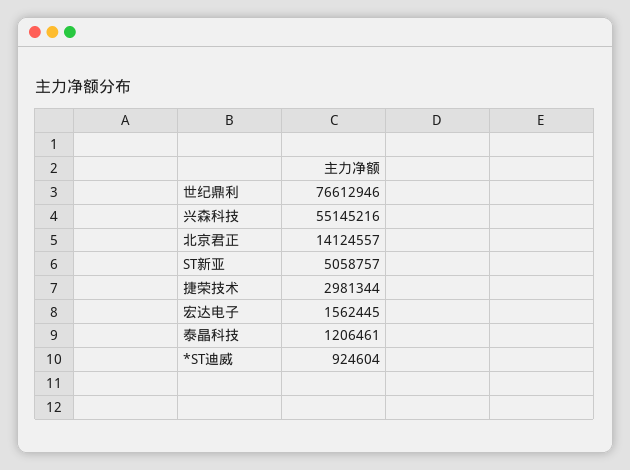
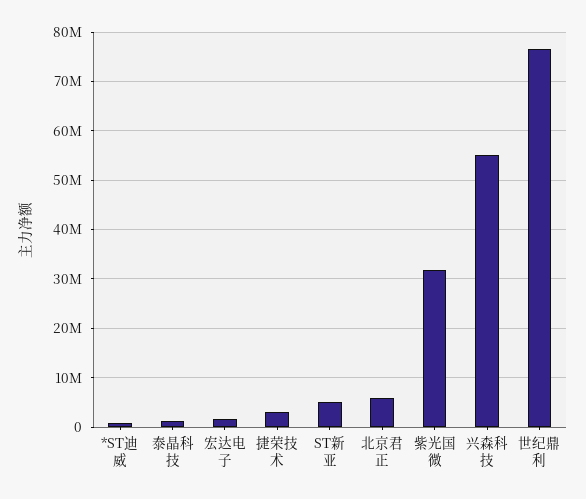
北京君正: 14124557 -> 6000000
紫光国微: none -> 32000000

